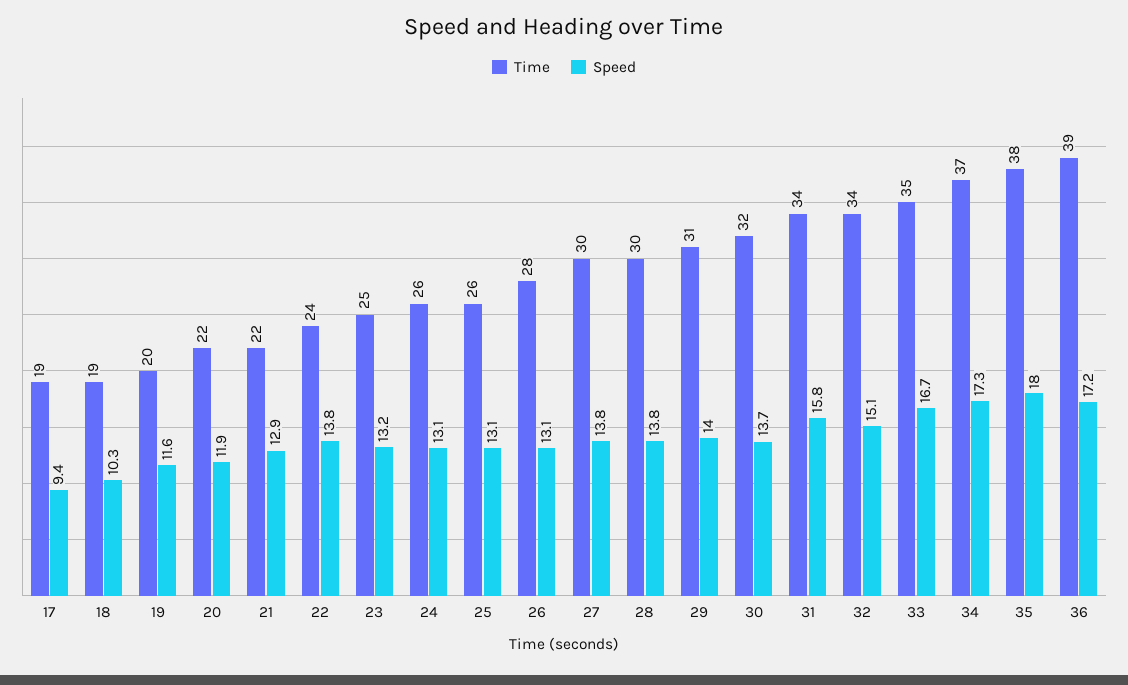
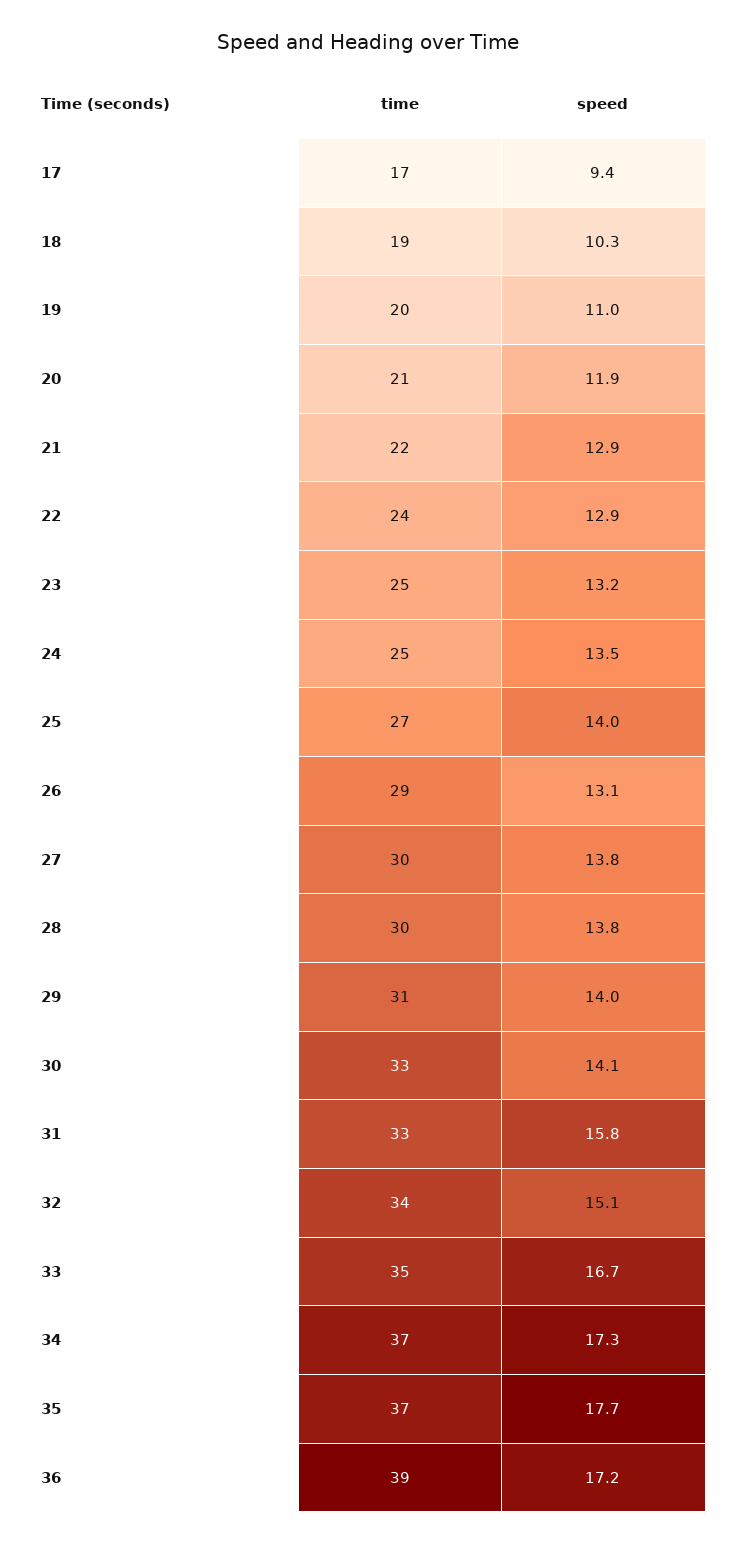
Time, 17: 19 -> 17
Speed, 19: 11.6 -> 11
Time, 20: 22 -> 21
Speed, 22: 13.8 -> 12.9
Time, 24: 26 -> 25
Speed, 24: 13.1 -> 13.5
Time, 25: 26 -> 27
Speed, 25: 13.1 -> 14
Time, 26: 28 -> 29
Time, 30: 32 -> 33
Speed, 30: 13.7 -> 14.1
Time, 31: 34 -> 33
Time, 35: 38 -> 37
Speed, 35: 18 -> 17.7

